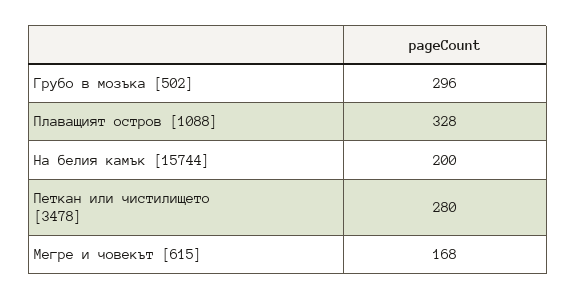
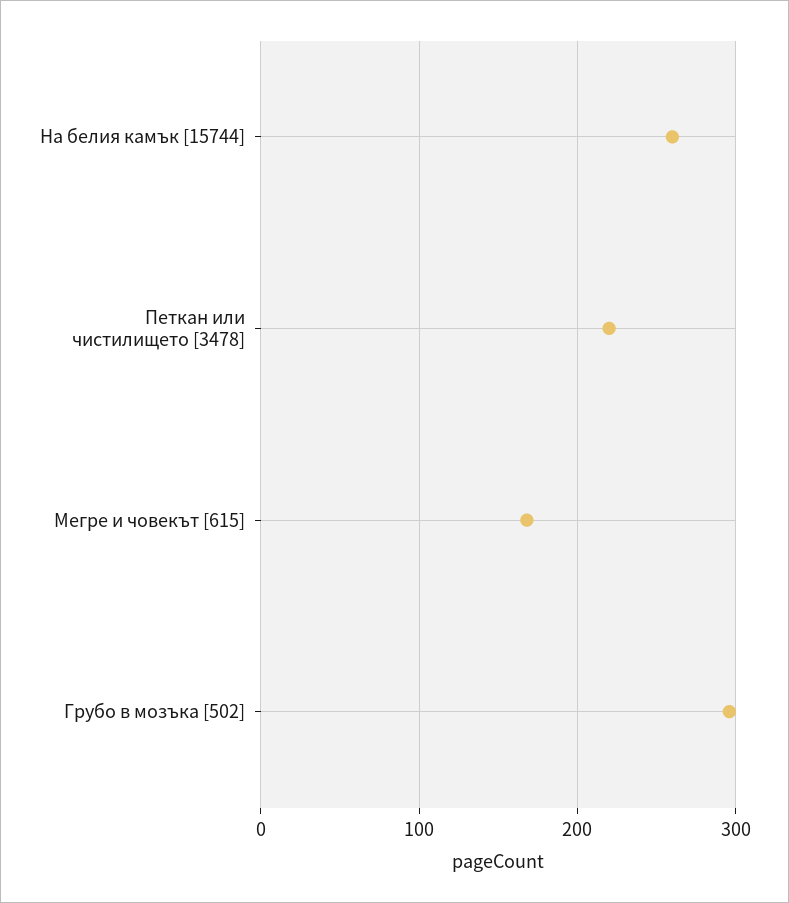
Плаващият остров [1088]: 328 -> none
На белия камък [15744]: 200 -> 260
Петкан или чистилището [3478]: 280 -> 220

